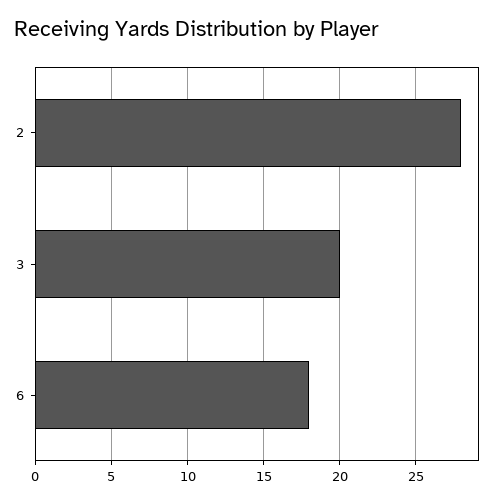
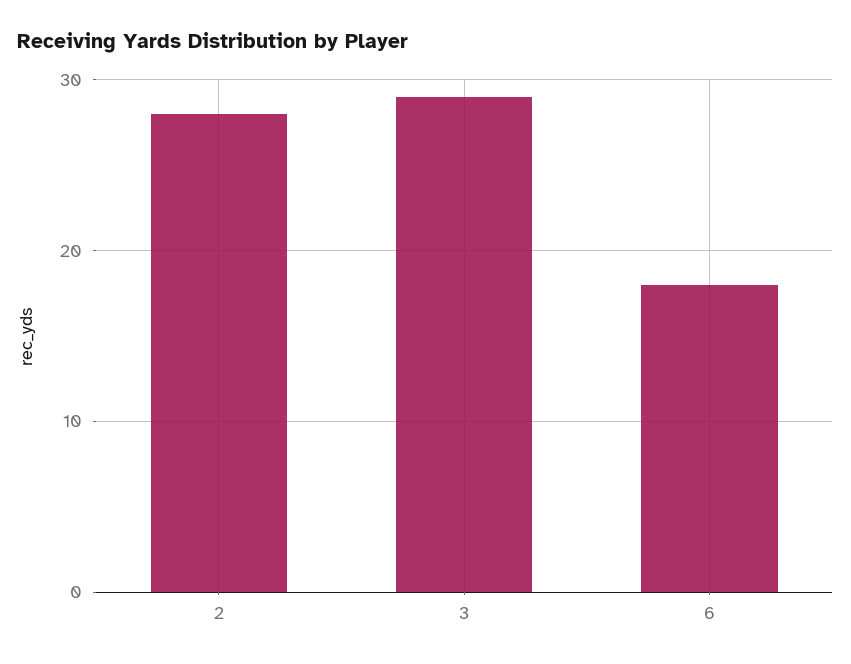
3: 20 -> 29

